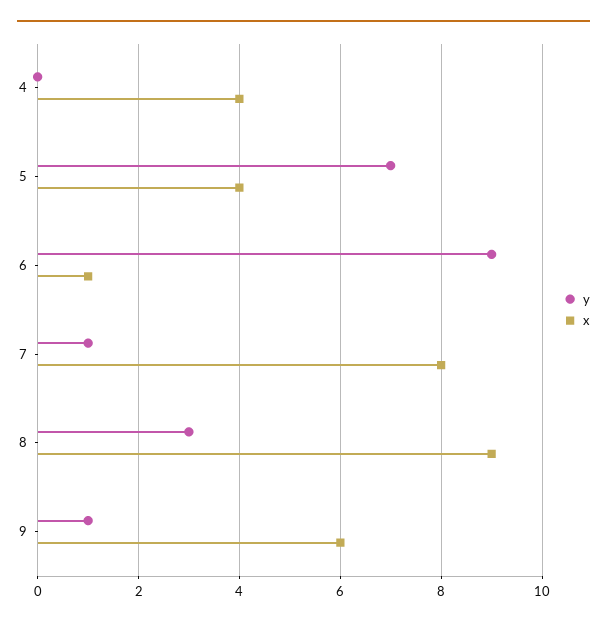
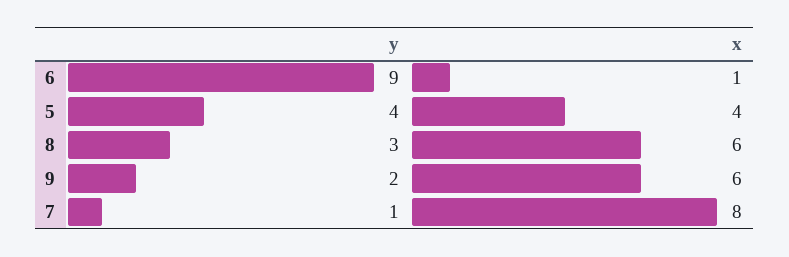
y, 4: 0 -> none
x, 4: 4 -> none
y, 5: 7 -> 4
x, 8: 9 -> 6
y, 9: 1 -> 2

